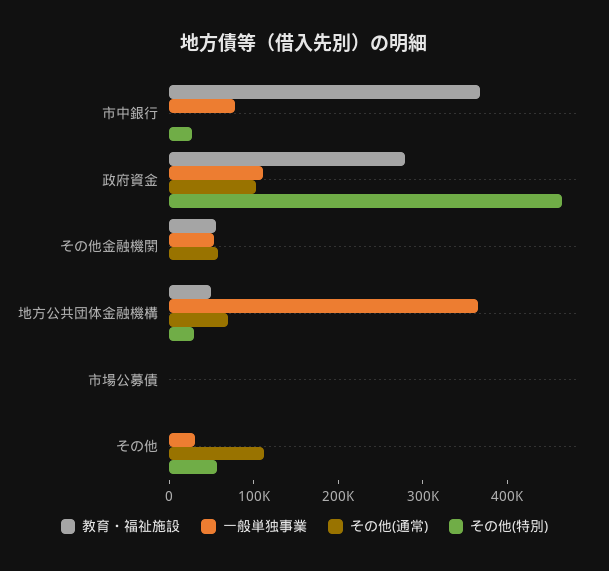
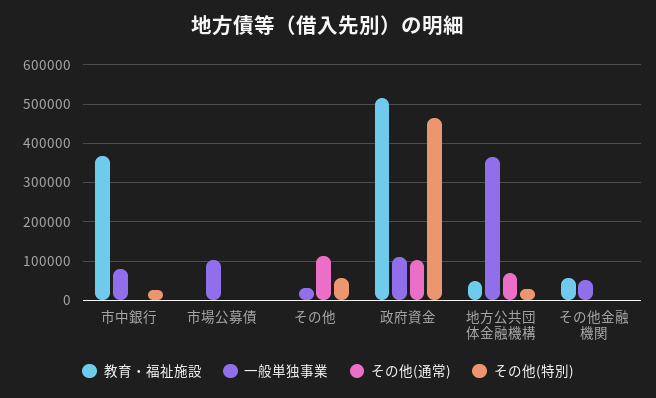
教育・福祉施設, 政府資金: 280000 -> 520000
その他(通常), その他金融機関: 60000 -> 0
一般単独事業, 市場公募債: 0 -> 100000

